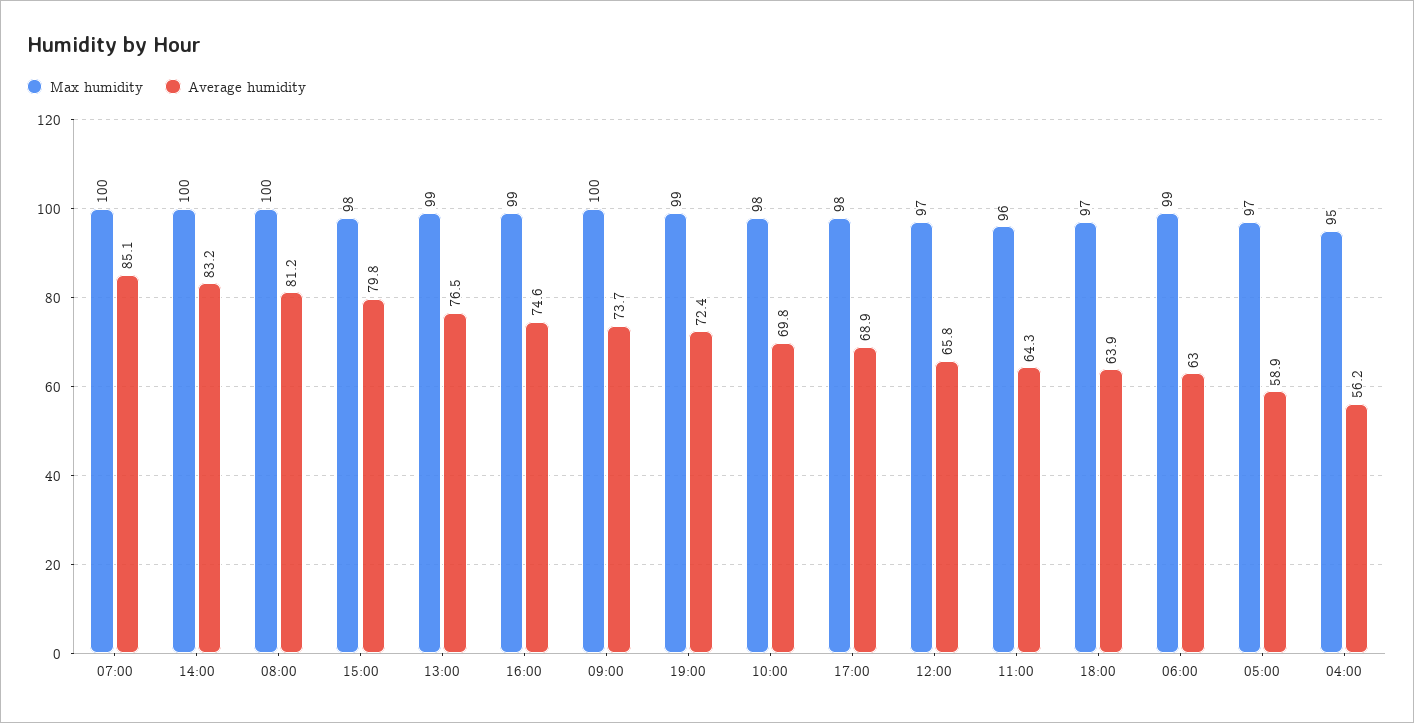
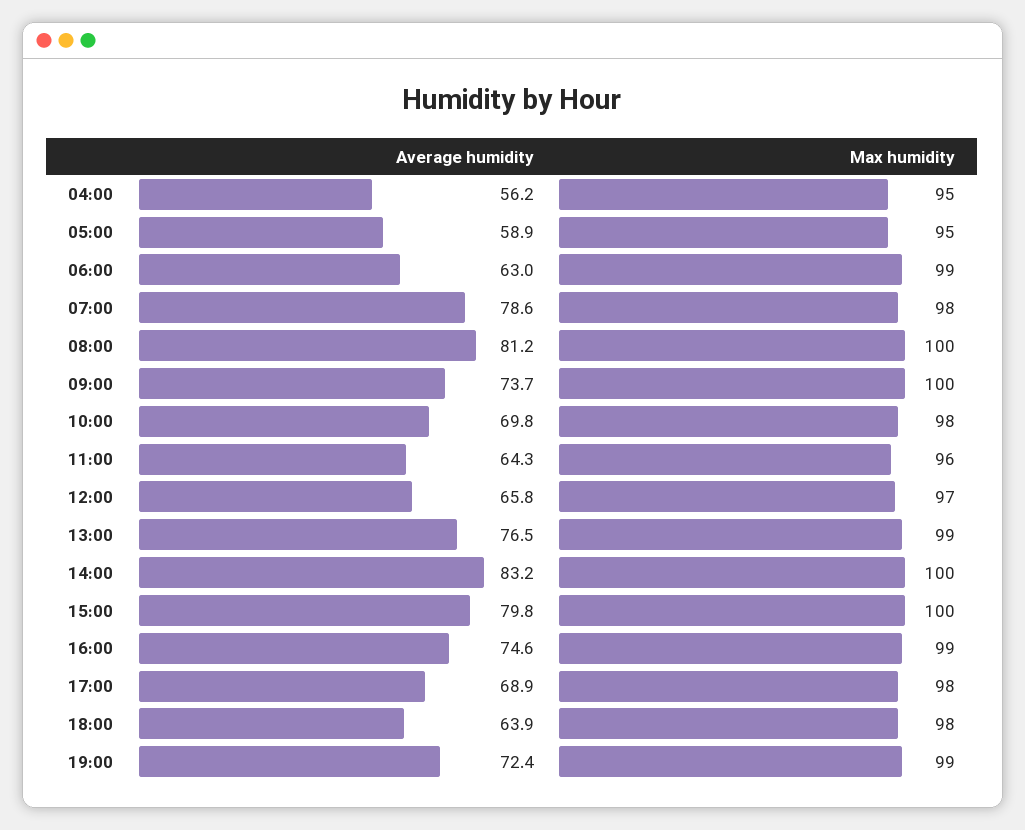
Max humidity, 07:00: 100 -> 98
Average humidity, 07:00: 85.1 -> 78.6
Max humidity, 15:00: 98 -> 100
Max humidity, 18:00: 97 -> 98
Max humidity, 05:00: 97 -> 95

